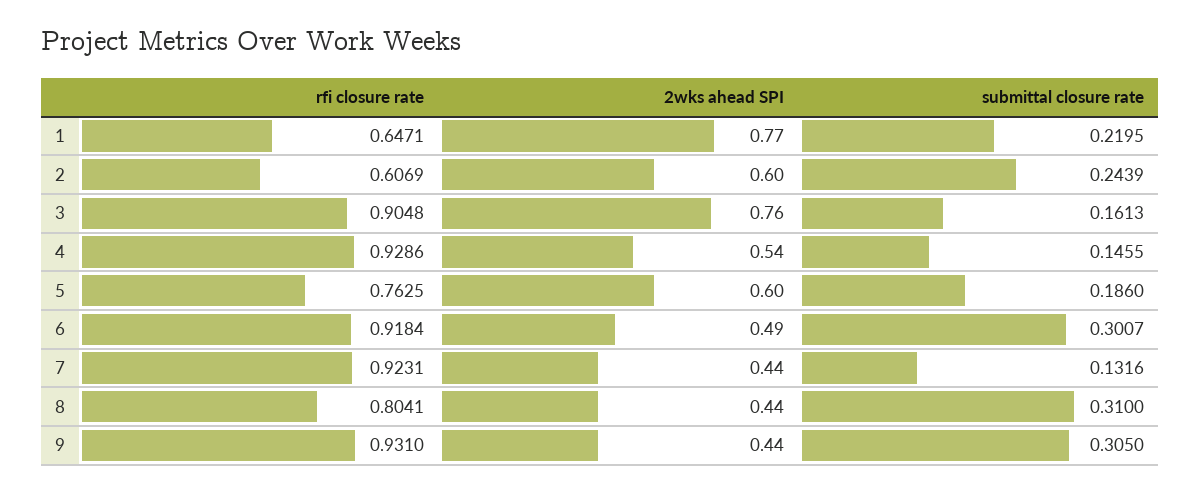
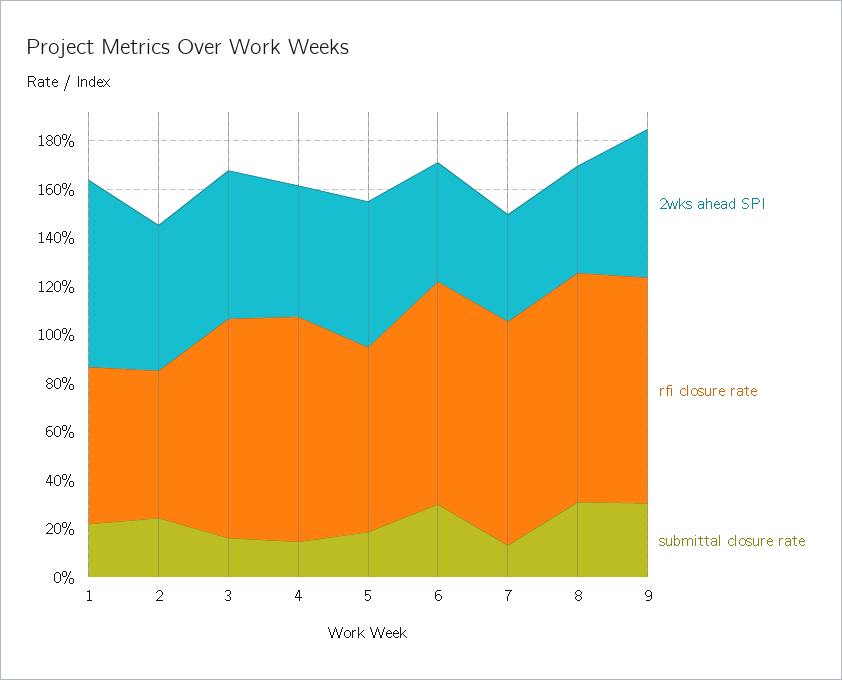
2wks ahead SPI, 3: 0.76 -> 0.6
rfi closure rate, 8: 0.8041 -> 0.95
2wks ahead SPI, 9: 0.44 -> 0.6

